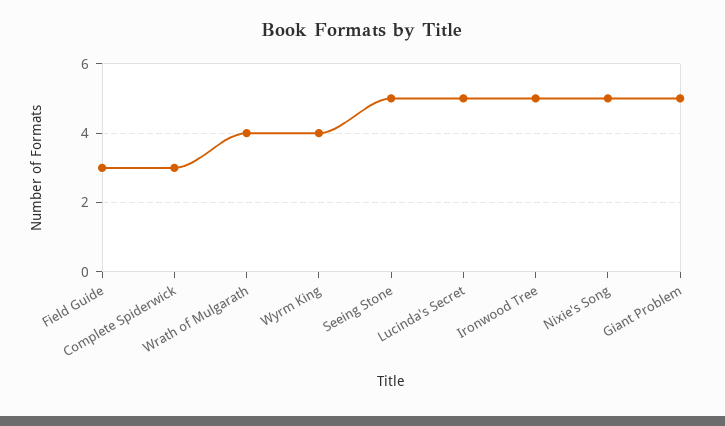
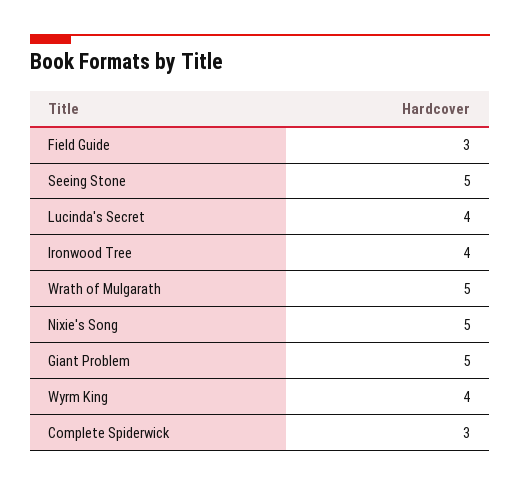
Wrath of Mulgarath: 4 -> 5
Lucinda's Secret: 5 -> 4
Ironwood Tree: 5 -> 4

